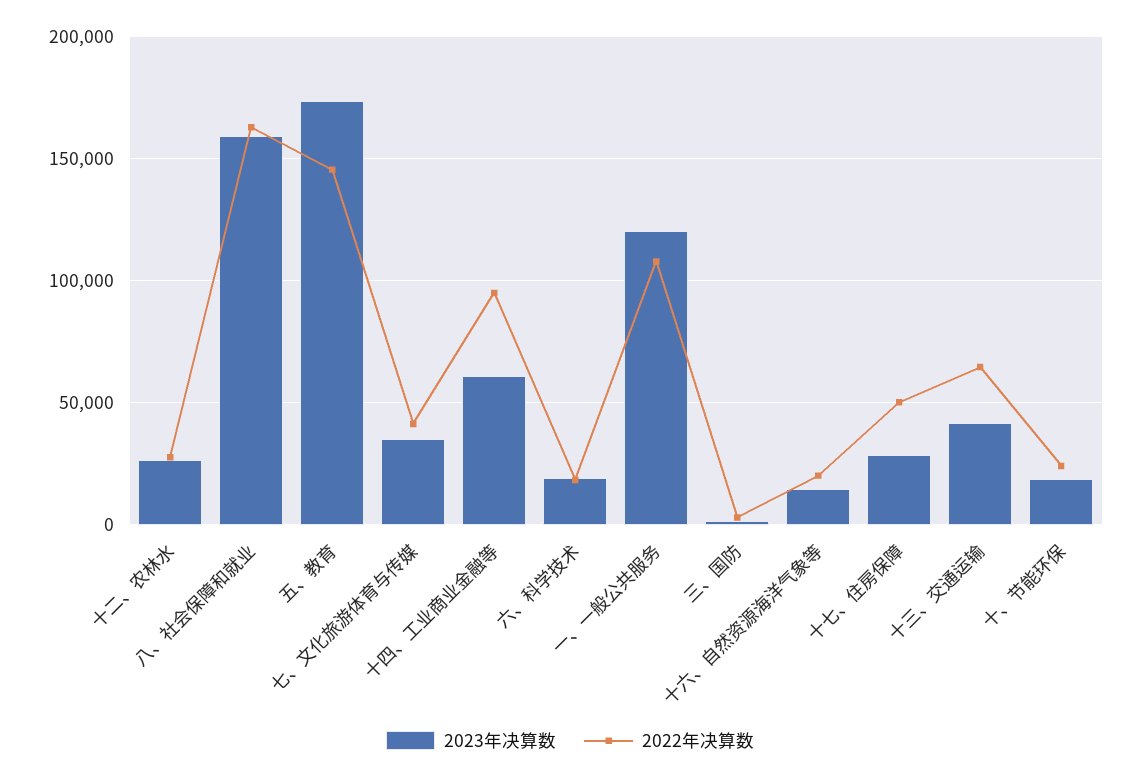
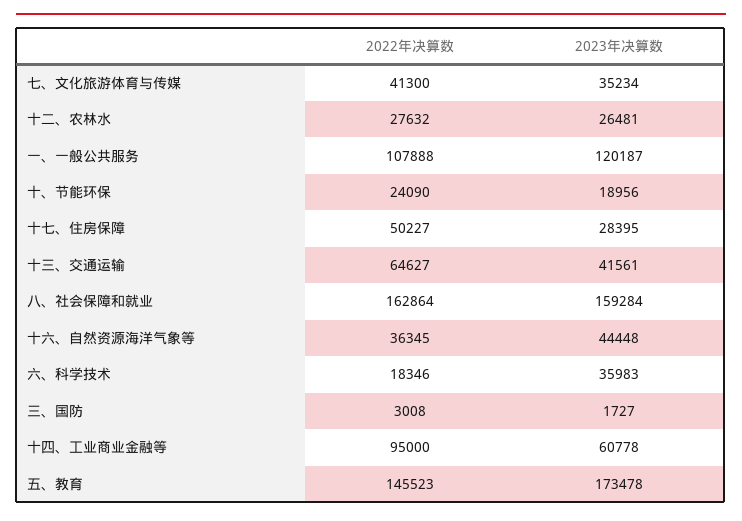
2023年决算数, 六、科学技术: 20000 -> 35983
2023年决算数, 十六、自然资源海洋气象等: 15000 -> 44448
2022年决算数, 十六、自然资源海洋气象等: 20000 -> 36345

